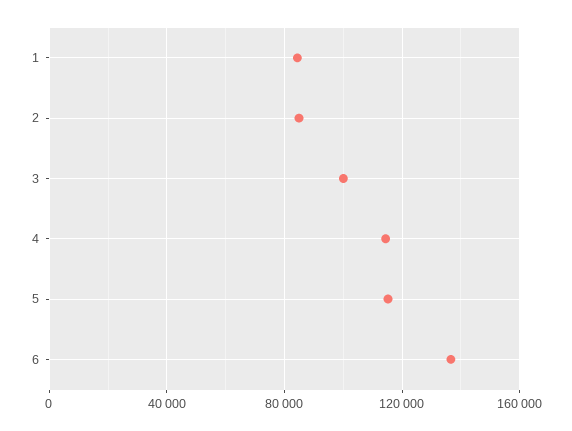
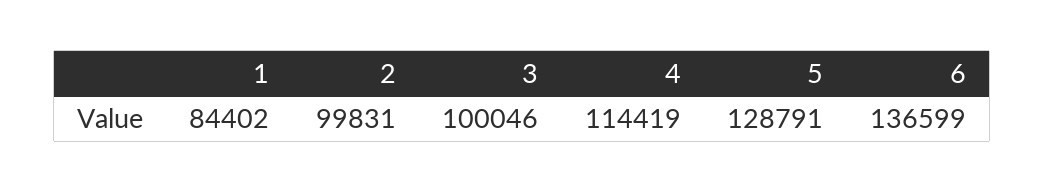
2: 85000 -> 99831
5: 115000 -> 128791

